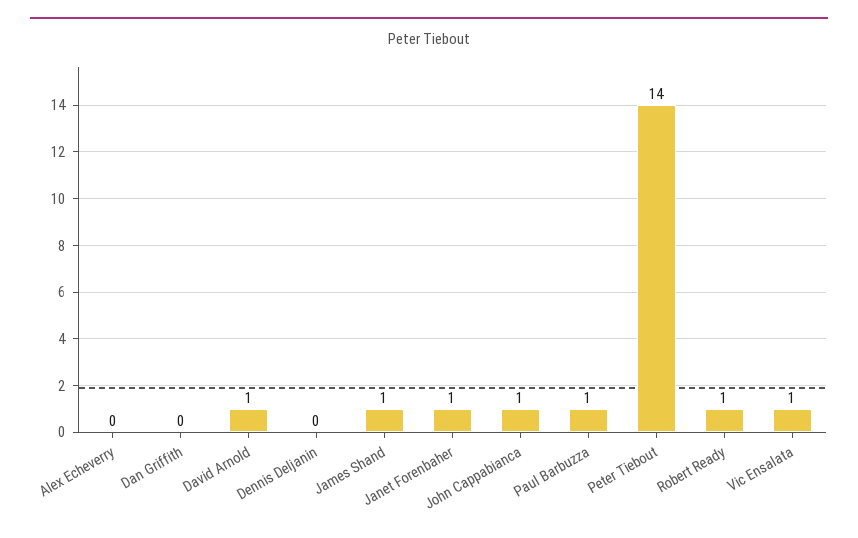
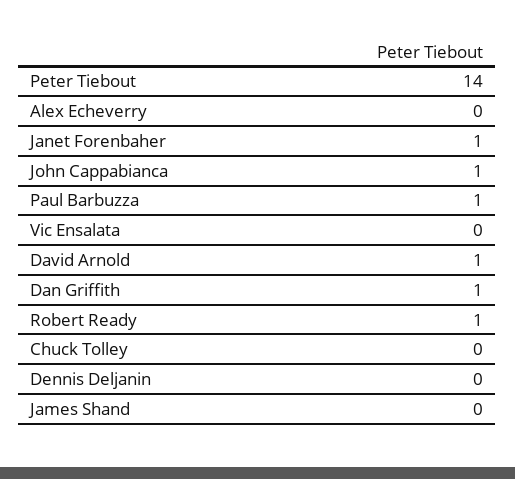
Dan Griffith: 0 -> 1
James Shand: 1 -> 0
Vic Ensalata: 1 -> 0
Chuck Tolley: none -> 0

